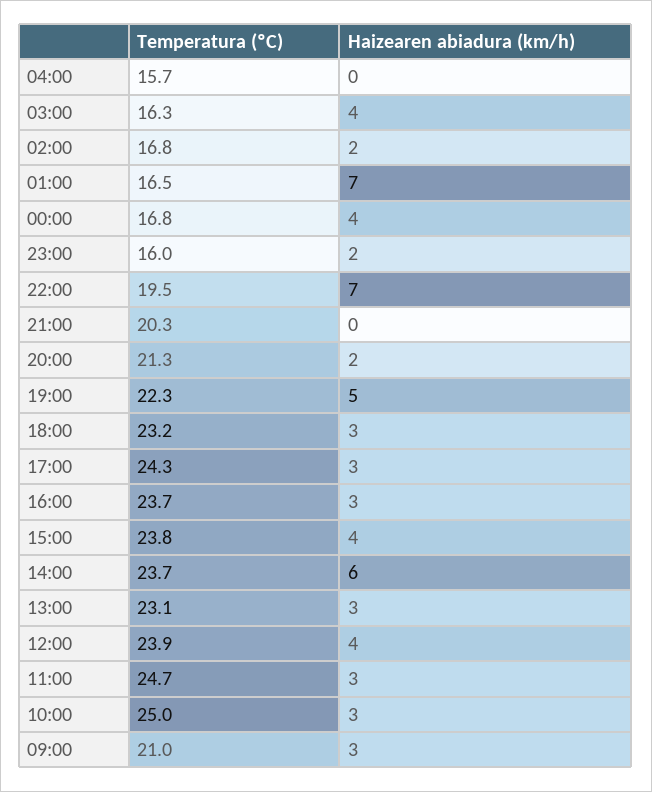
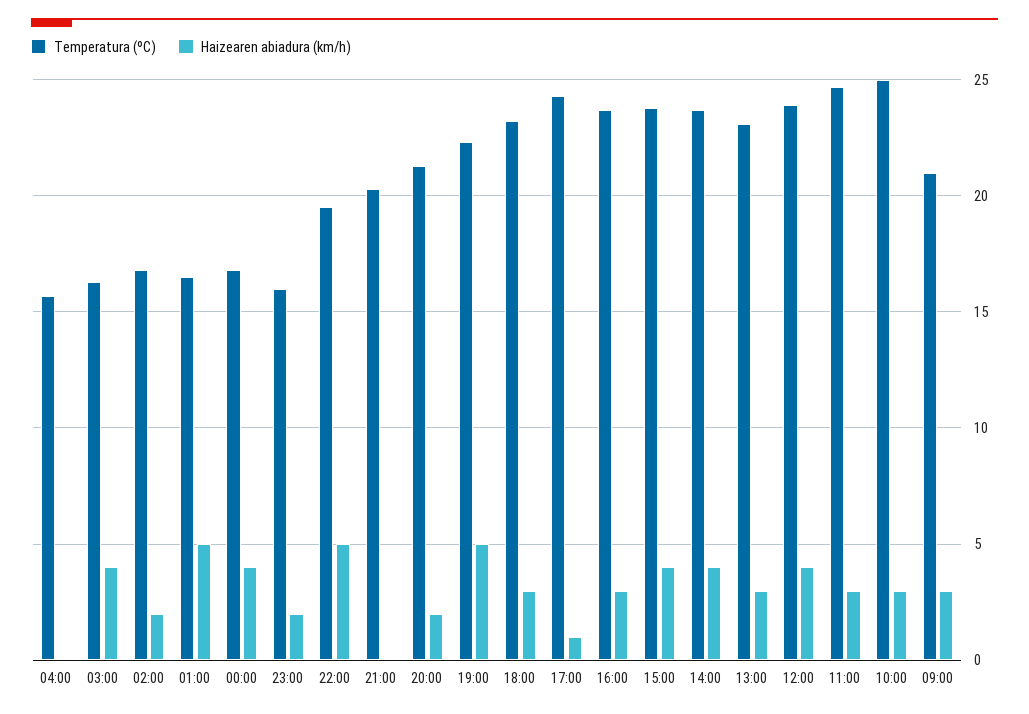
Haizearen abiadura (km/h), 01:00: 7 -> 5
Haizearen abiadura (km/h), 22:00: 7 -> 5
Haizearen abiadura (km/h), 17:00: 3 -> 1
Haizearen abiadura (km/h), 14:00: 6 -> 4

